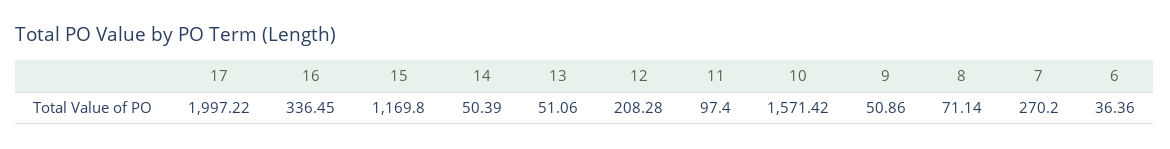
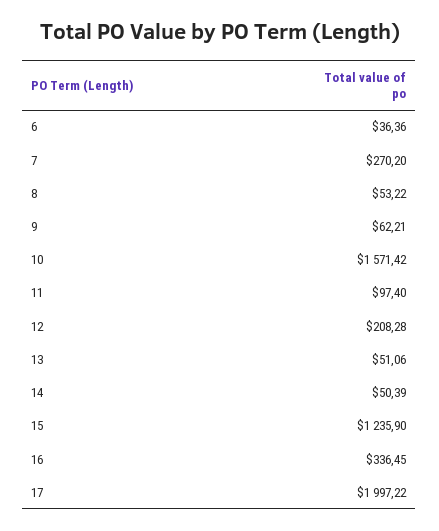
15: 1169.8 -> 1235.9
9: 50.86 -> 62.21
8: 71.14 -> 53.22

